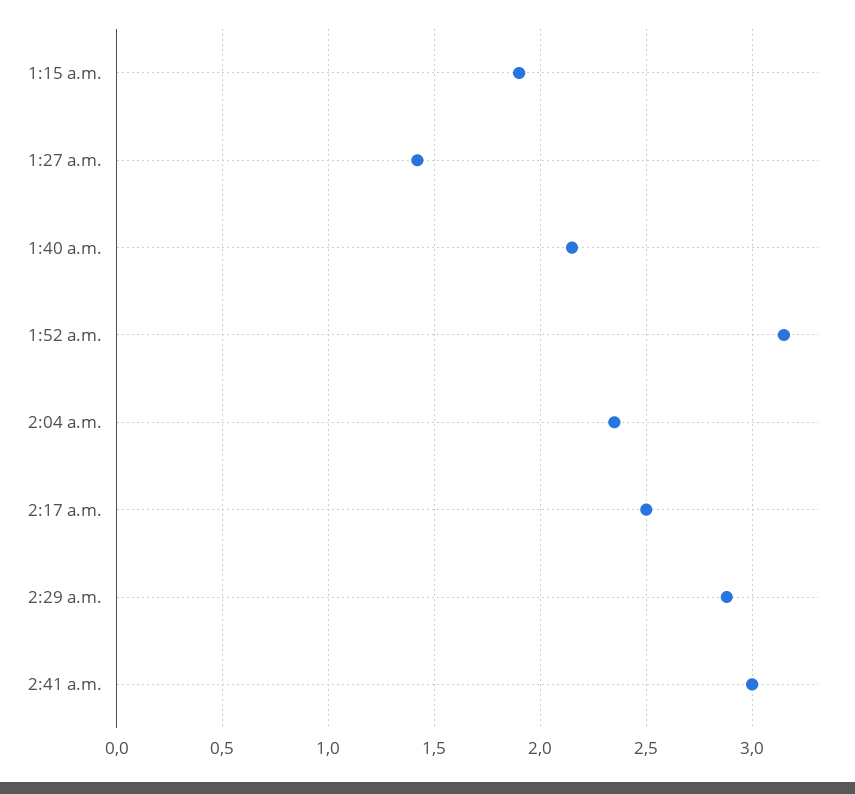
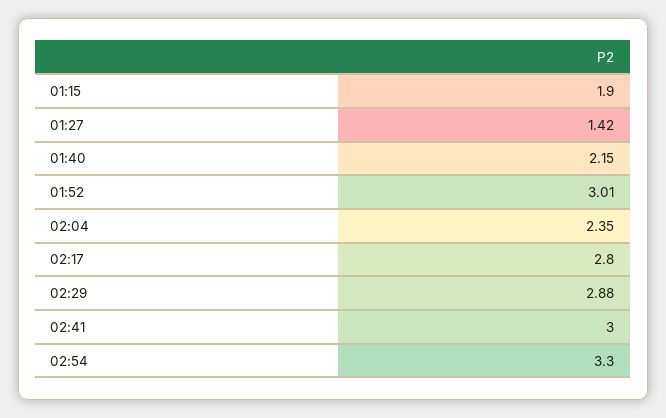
1:52 a.m.: 3.15 -> 3.01
2:17 a.m.: 2.5 -> 2.8
02:54: none -> 3.3

